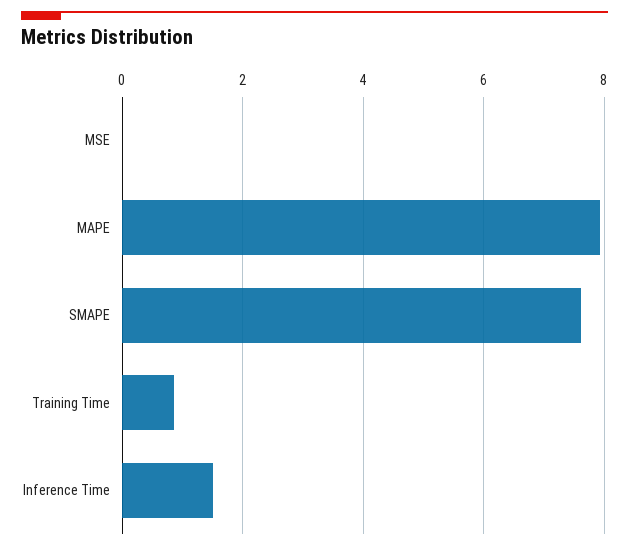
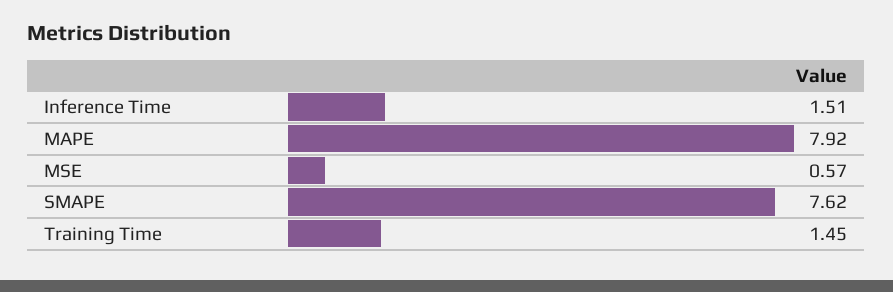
MSE: 0 -> 0.57
Training Time: 0.8 -> 1.45

